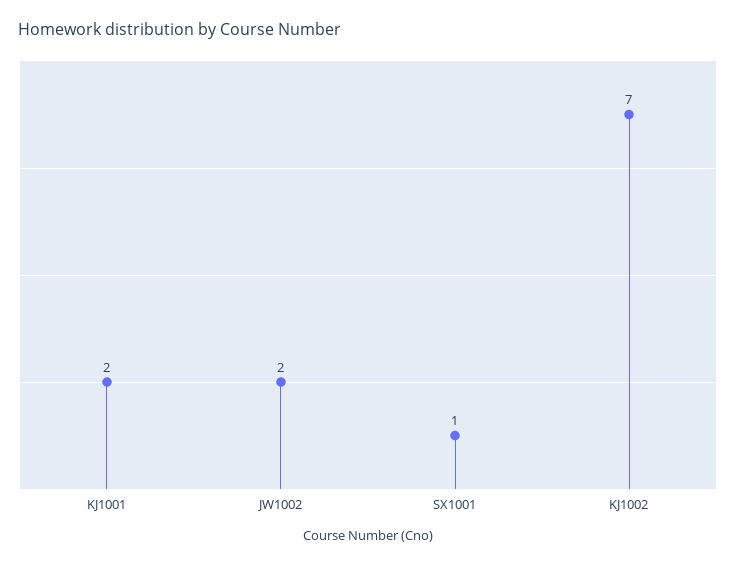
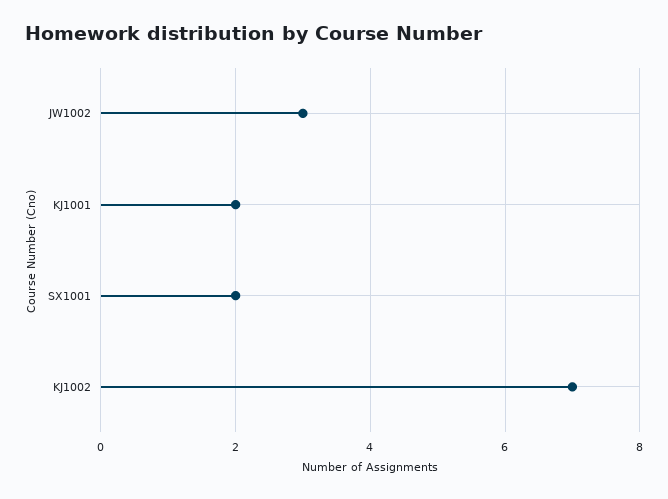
JW1002: 2 -> 3
SX1001: 1 -> 2

